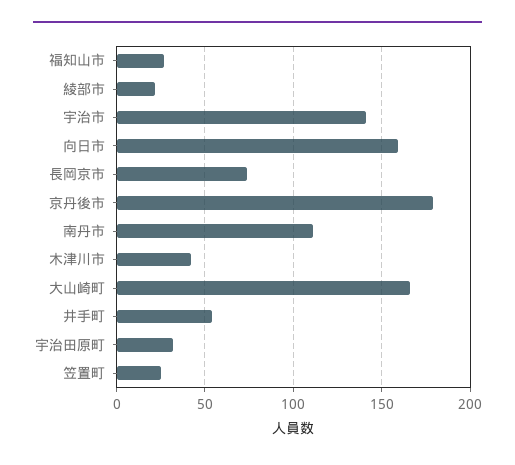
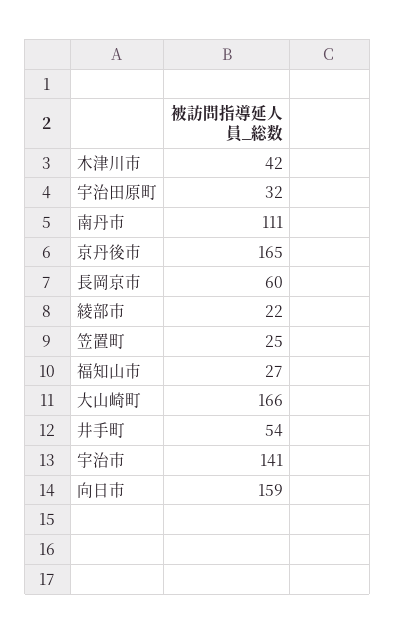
長岡京市: 75 -> 60
京丹後市: 180 -> 165

